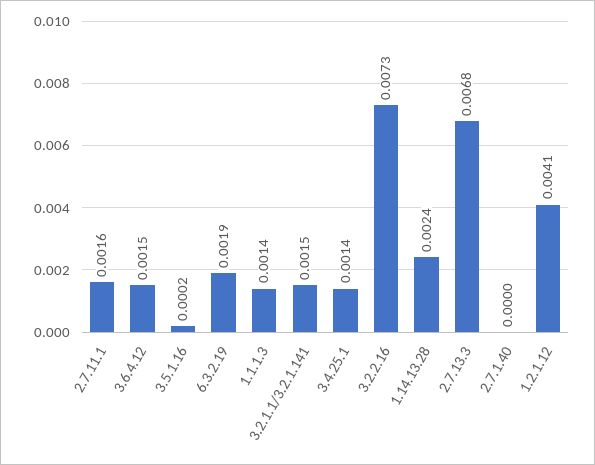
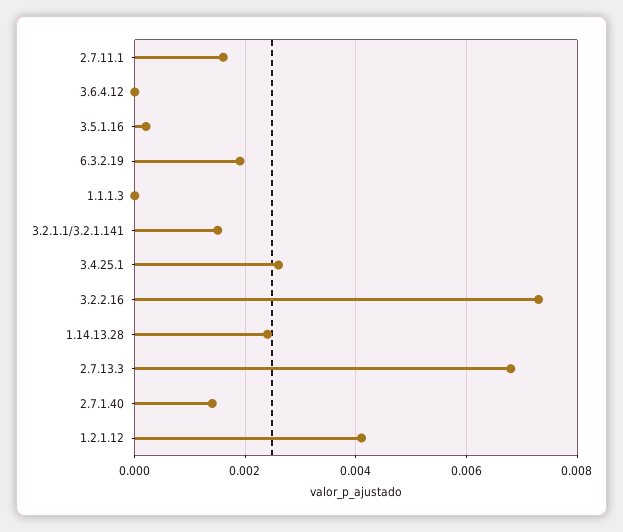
3.6.4.12: 0.0015 -> 0
1.1.1.3: 0.0014 -> 0
3.4.25.1: 0.0014 -> 0.0025
2.7.1.40: 0 -> 0.0015

